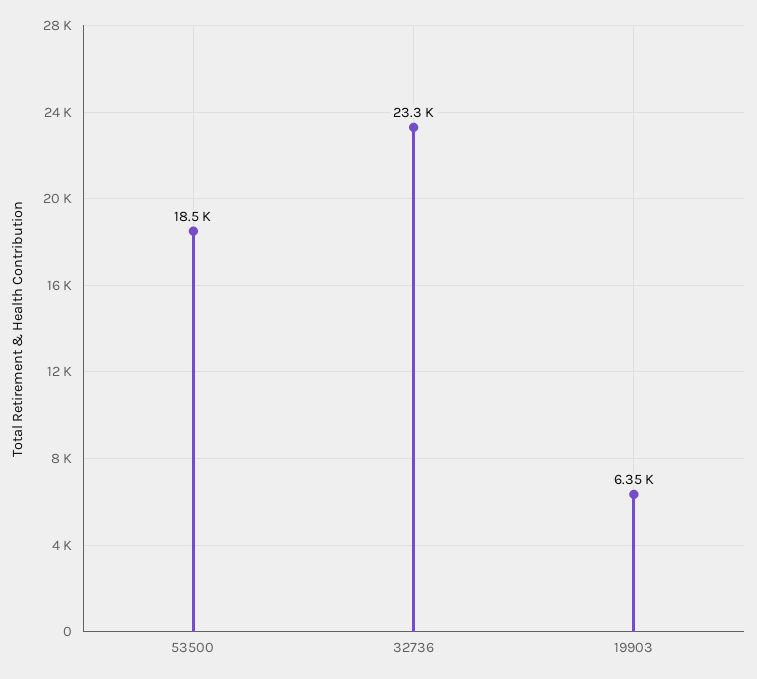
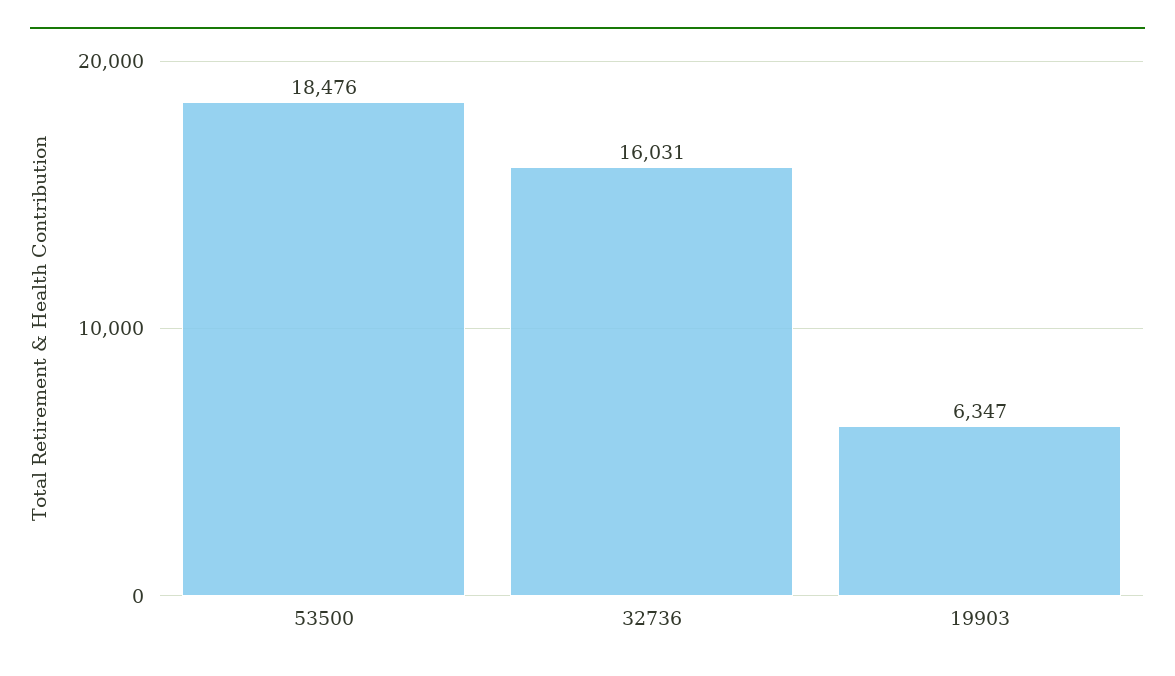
32736: 23300 -> 16031

